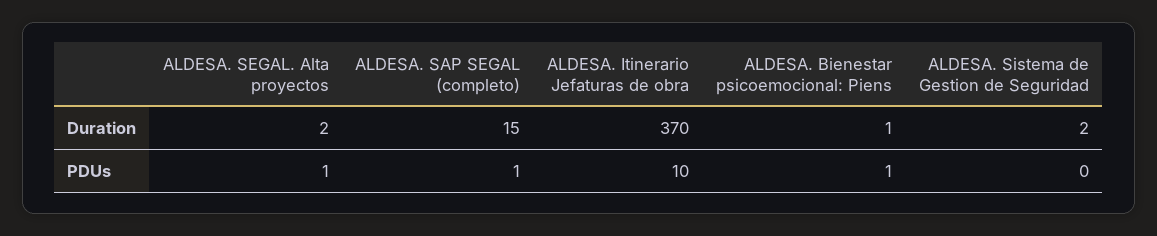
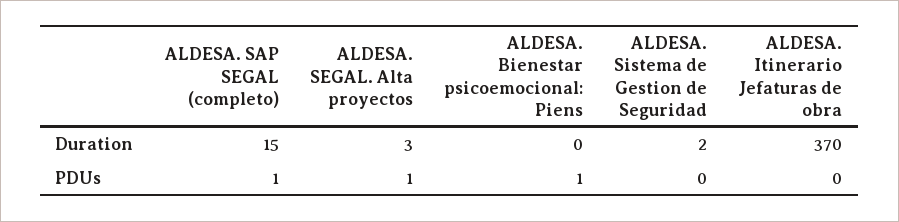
ALDESA. SEGAL. Alta proyectos, Duration: 2 -> 3
ALDESA. Bienestar psicoemocional: Piens, Duration: 1 -> 0
ALDESA. Itinerario Jefaturas de obra, PDUs: 10 -> 0

